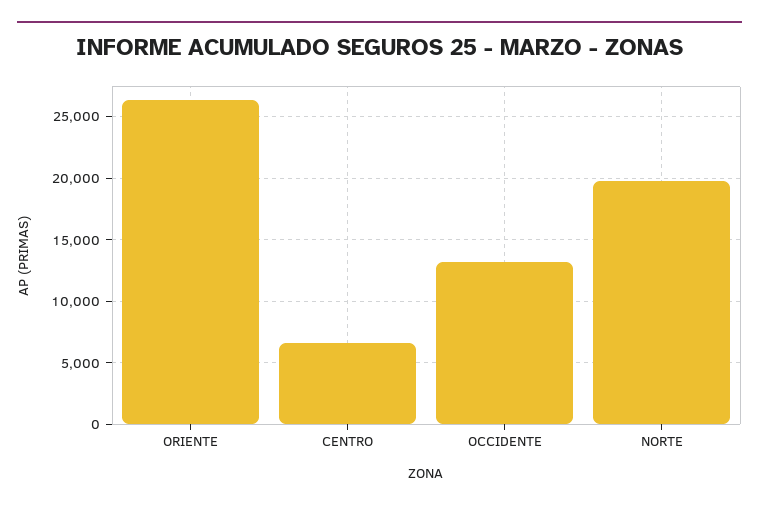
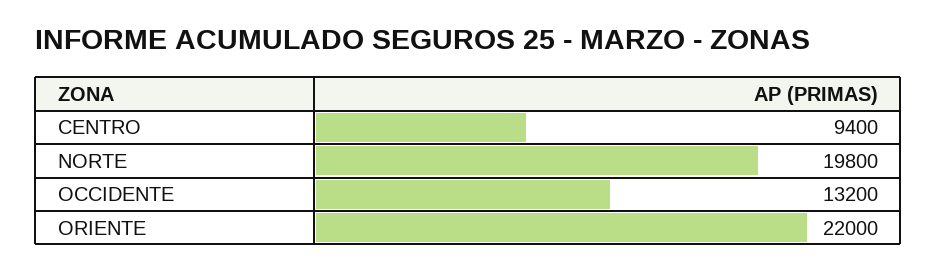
ORIENTE: 26500 -> 22000
CENTRO: 6500 -> 9400

